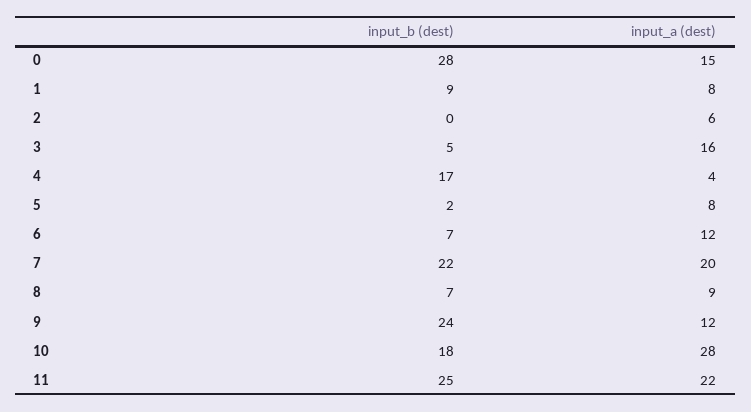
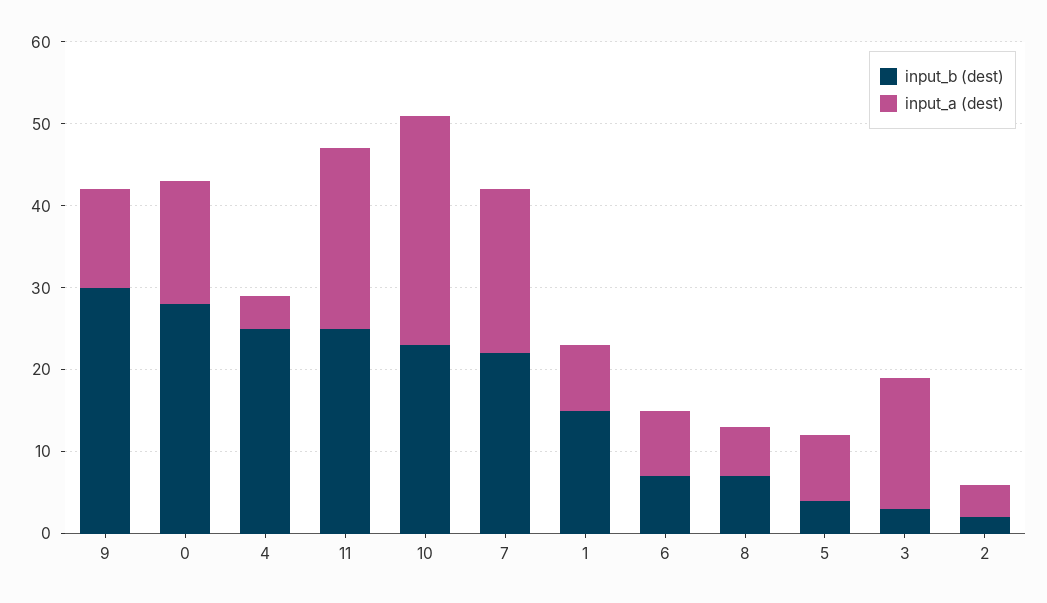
input_b (dest), 1: 9 -> 15
input_b (dest), 2: 0 -> 2
input_a (dest), 2: 6 -> 4
input_b (dest), 3: 5 -> 3
input_b (dest), 4: 17 -> 25
input_b (dest), 5: 2 -> 4
input_a (dest), 6: 12 -> 8
input_a (dest), 8: 9 -> 6
input_b (dest), 9: 24 -> 30
input_b (dest), 10: 18 -> 23

